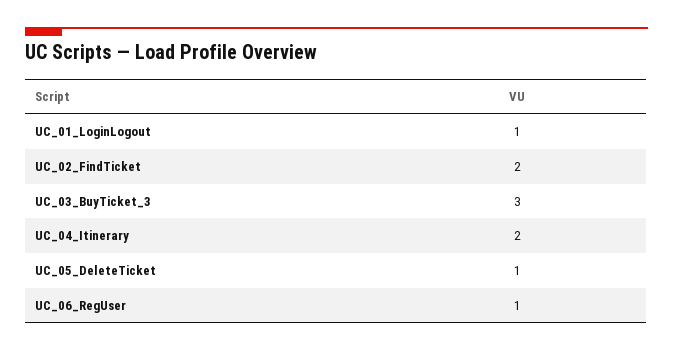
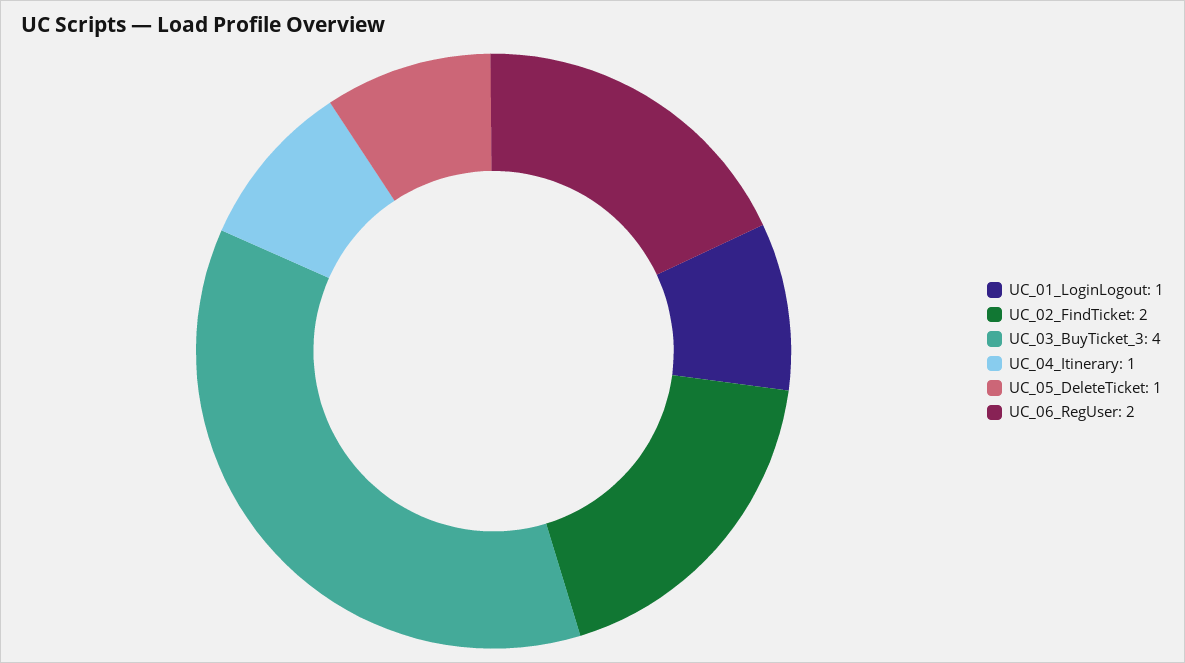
UC_03_BuyTicket_3: 3 -> 4
UC_04_Itinerary: 2 -> 1
UC_06_RegUser: 1 -> 2

